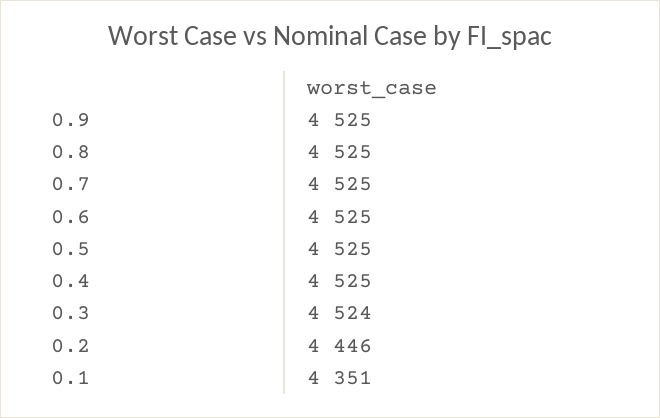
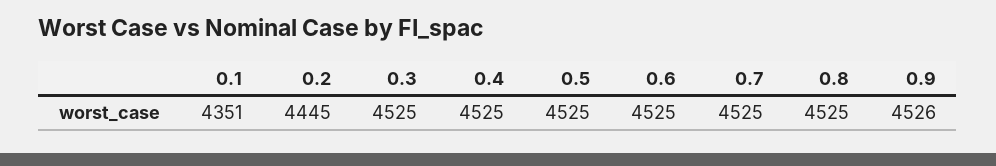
0.9: 4525 -> 4526
0.3: 4524 -> 4525
0.2: 4446 -> 4445

